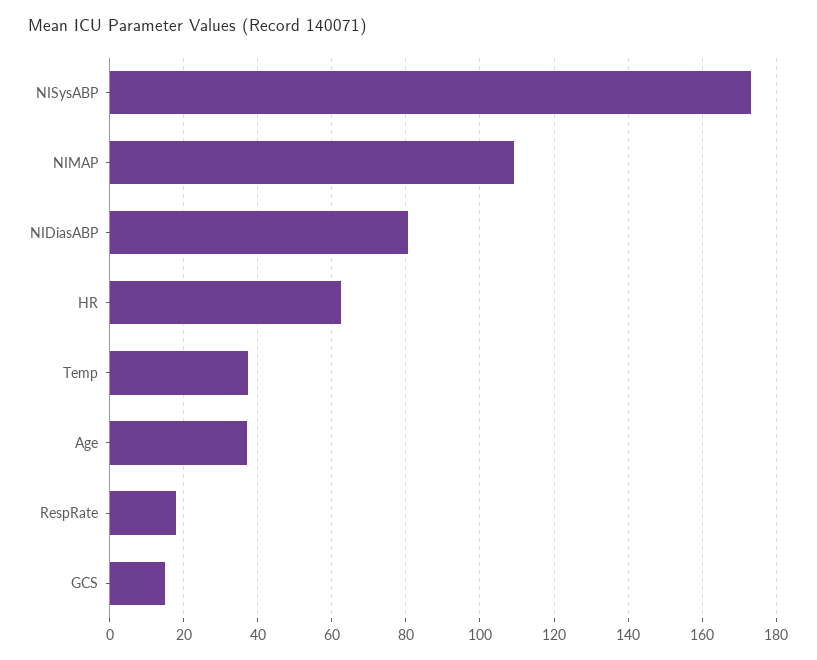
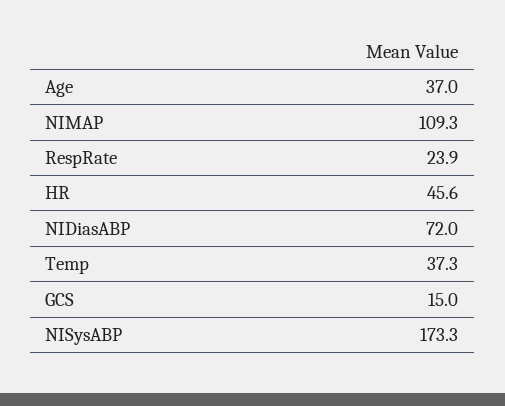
NIDiasABP: 80 -> 72
HR: 62 -> 45.6
RespRate: 18 -> 23.9

